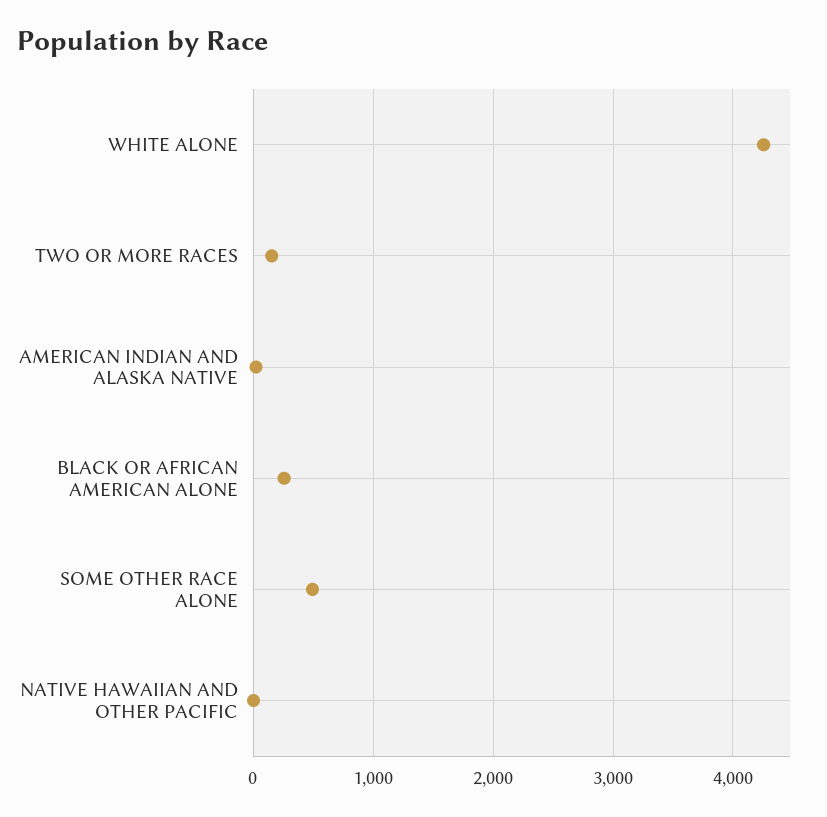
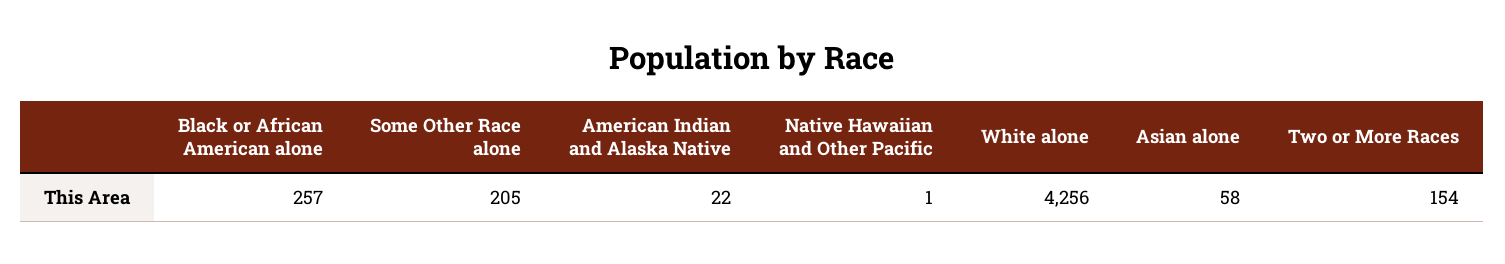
SOME OTHER RACE ALONE: 500 -> 205
Asian alone: none -> 58

